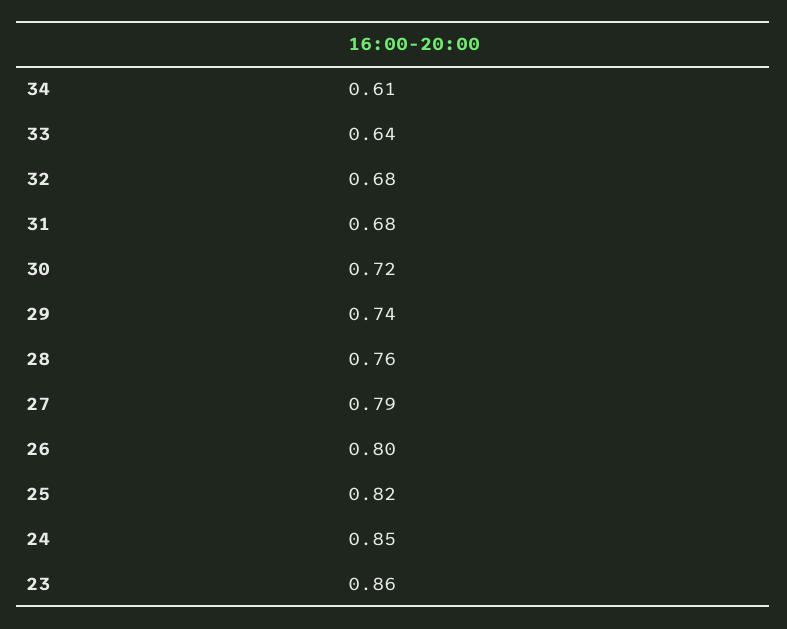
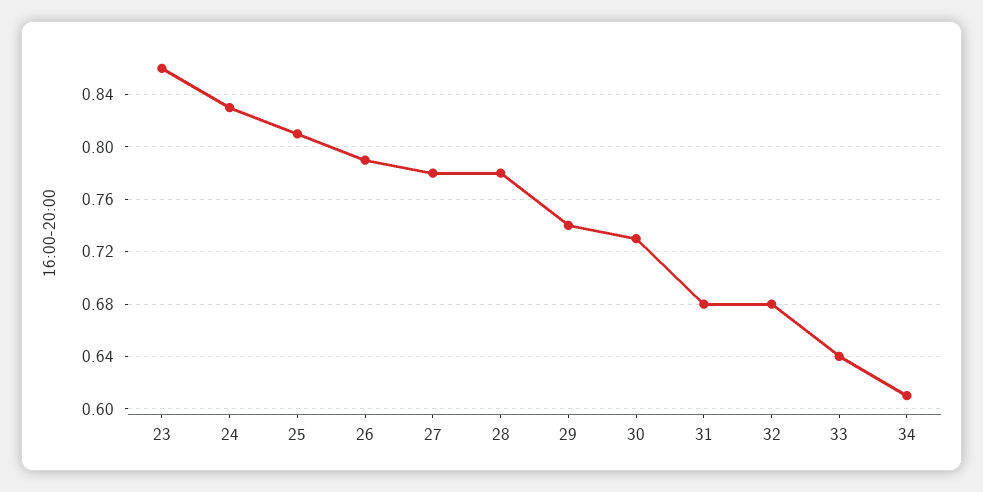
30: 0.72 -> 0.73
28: 0.76 -> 0.78
27: 0.79 -> 0.78
26: 0.8 -> 0.79
25: 0.82 -> 0.81
24: 0.85 -> 0.83

